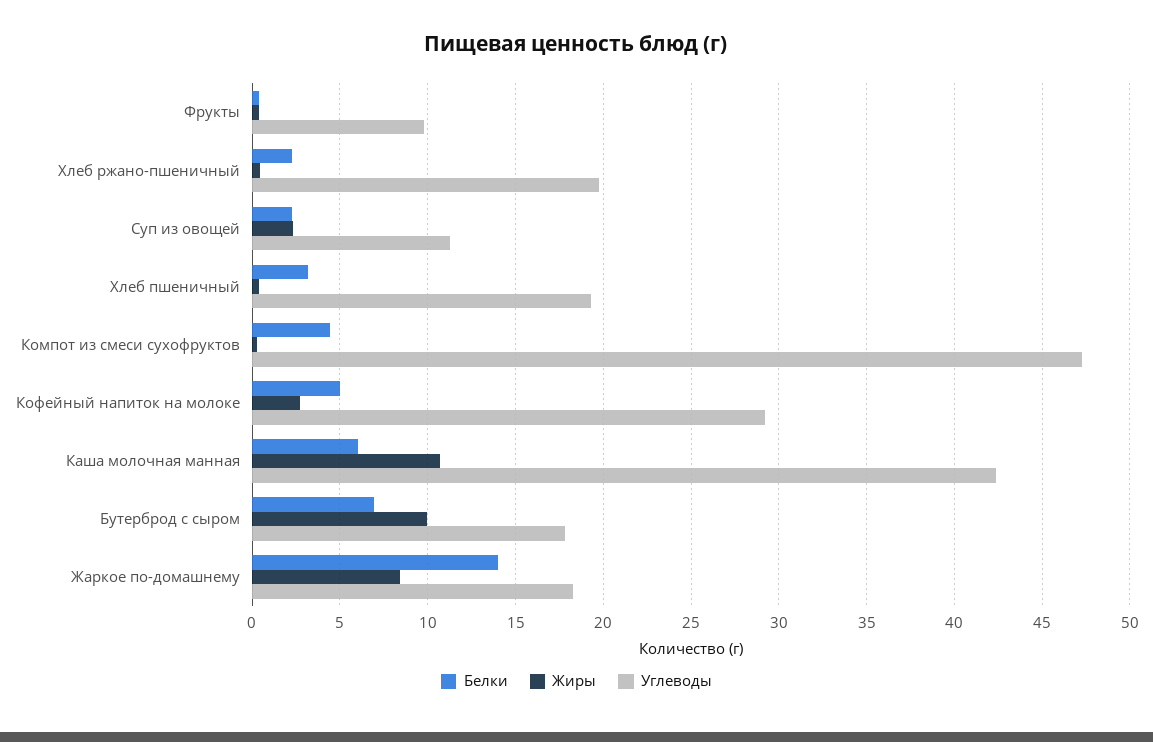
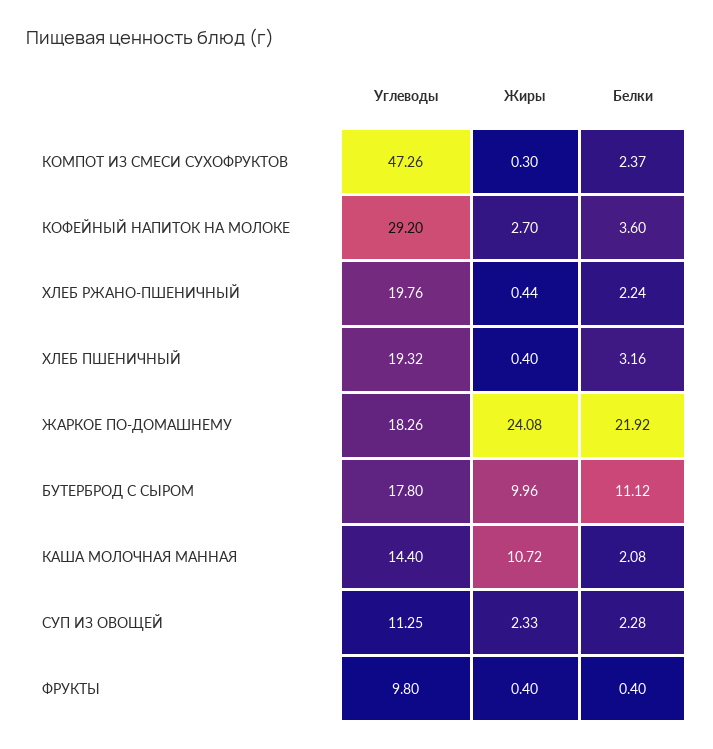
Белки, Компот из смеси сухофруктов: 4.5 -> 2.37
Белки, Кофейный напиток на молоке: 5 -> 3.6
Белки, Каша молочная манная: 6 -> 2.08
Углеводы, Каша молочная манная: 42.5 -> 14.4
Белки, Бутерброд с сыром: 7 -> 11.12
Белки, Жаркое по-домашнему: 14 -> 21.92
Жиры, Жаркое по-домашнему: 8.5 -> 24.08

